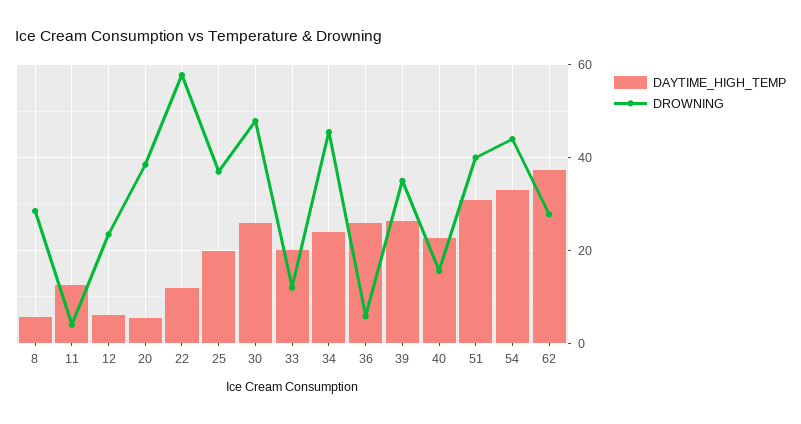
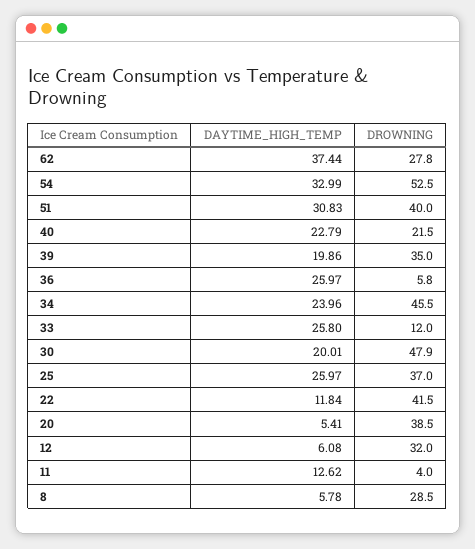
DROWNING, 12: 24 -> 32
DROWNING, 22: 58 -> 41.5
DAYTIME_HIGH_TEMP, 25: 20 -> 25.97
DAYTIME_HIGH_TEMP, 30: 26 -> 20.01
DAYTIME_HIGH_TEMP, 33: 20 -> 25.8
DAYTIME_HIGH_TEMP, 39: 26 -> 19.86
DROWNING, 40: 16 -> 21.5
DROWNING, 54: 44 -> 52.5

